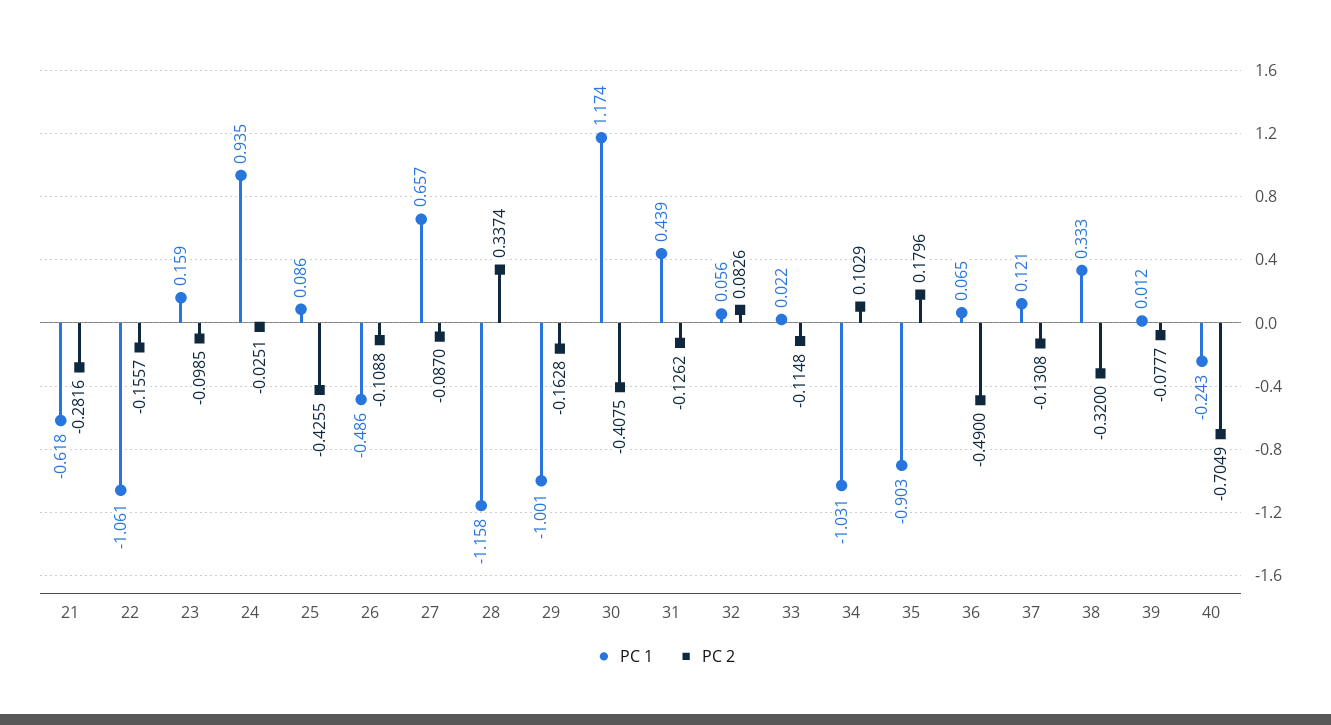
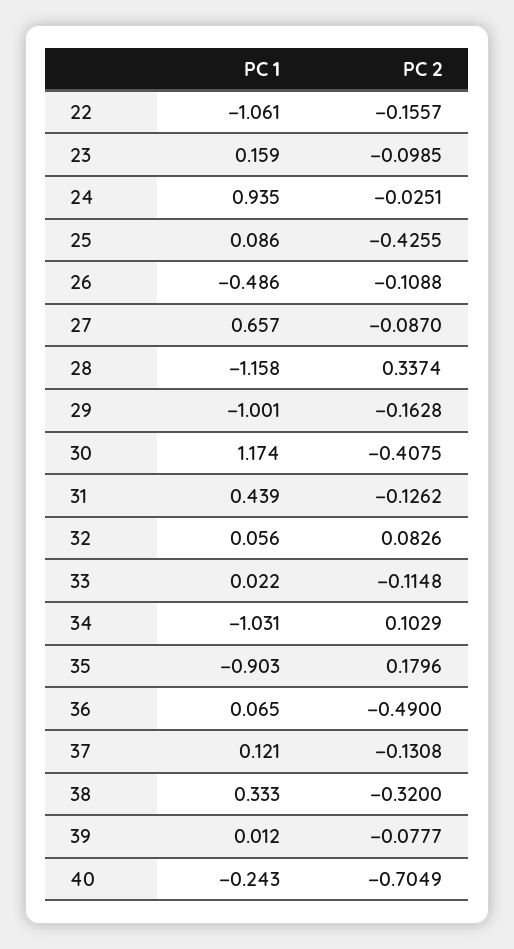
PC 1, 21: -0.618 -> none
PC 2, 21: -0.2816 -> none

